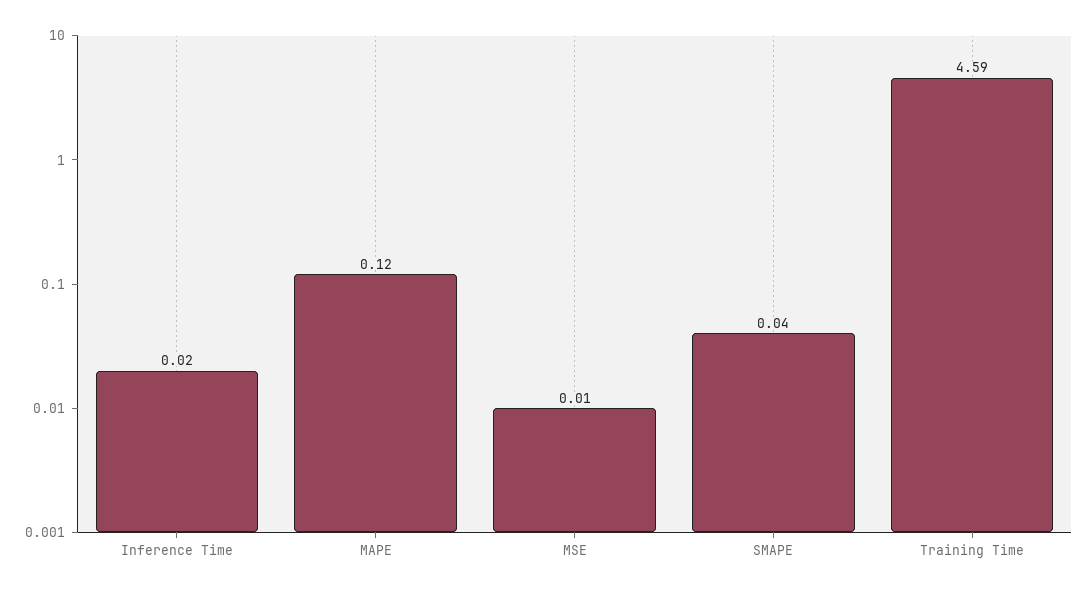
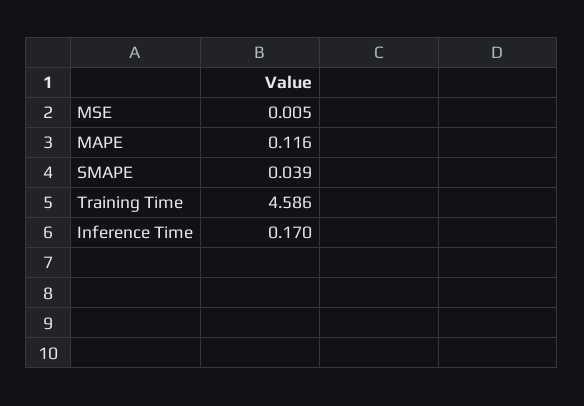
Inference Time: 0.02 -> 0.17

